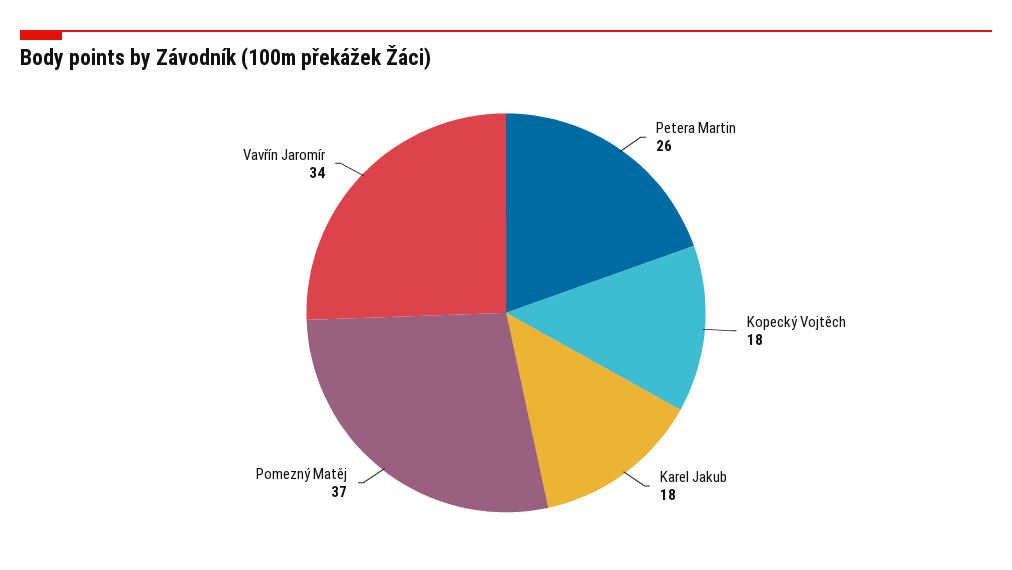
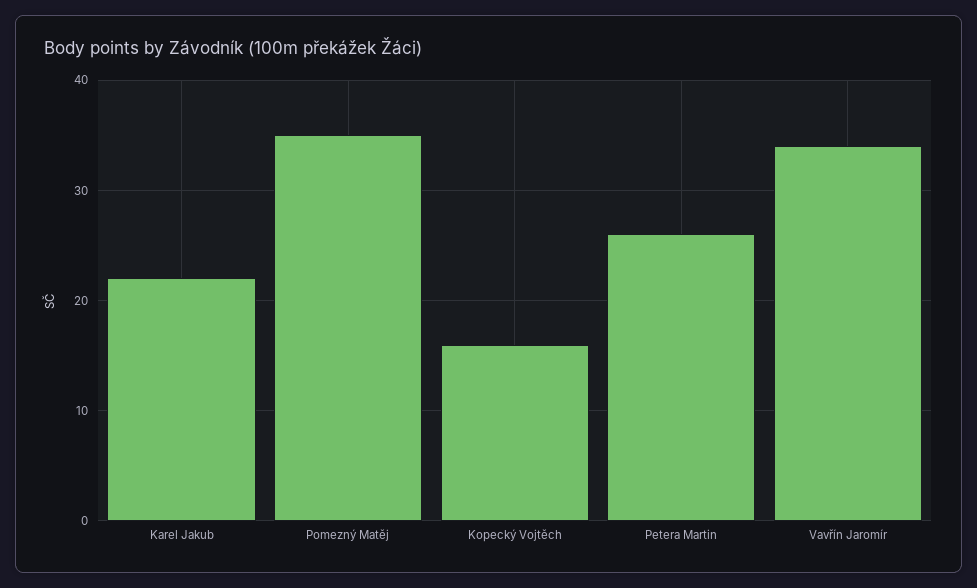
Kopecký Vojtěch: 18 -> 16
Karel Jakub: 18 -> 22
Pomezný Matěj: 37 -> 35

